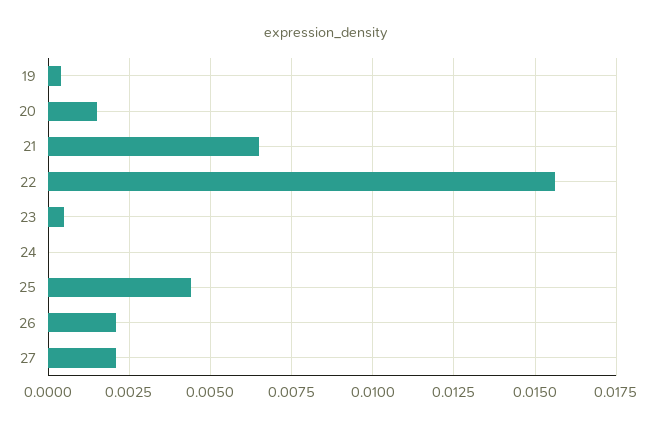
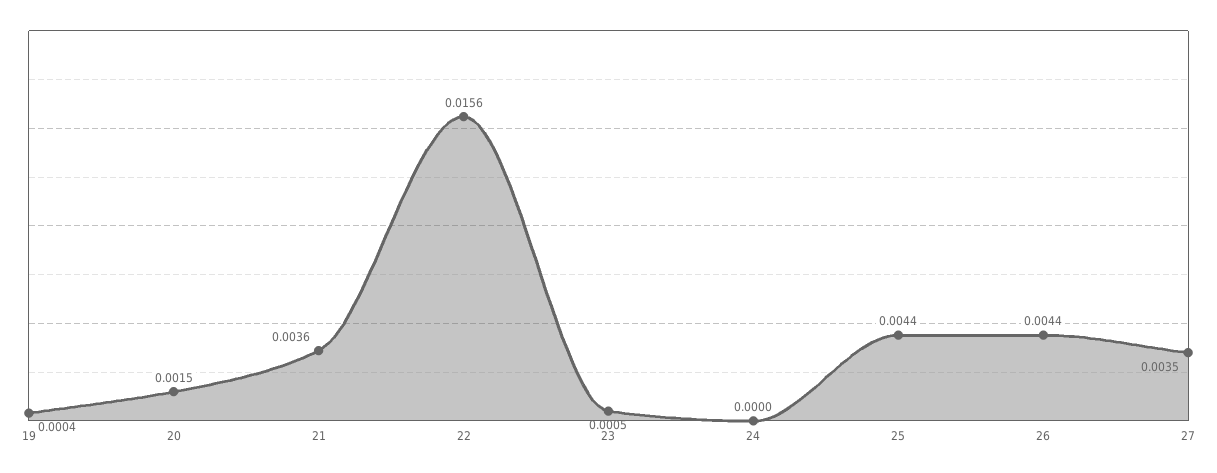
21: 0.0065 -> 0.0036
26: 0.002 -> 0.0044
27: 0.002 -> 0.0035

